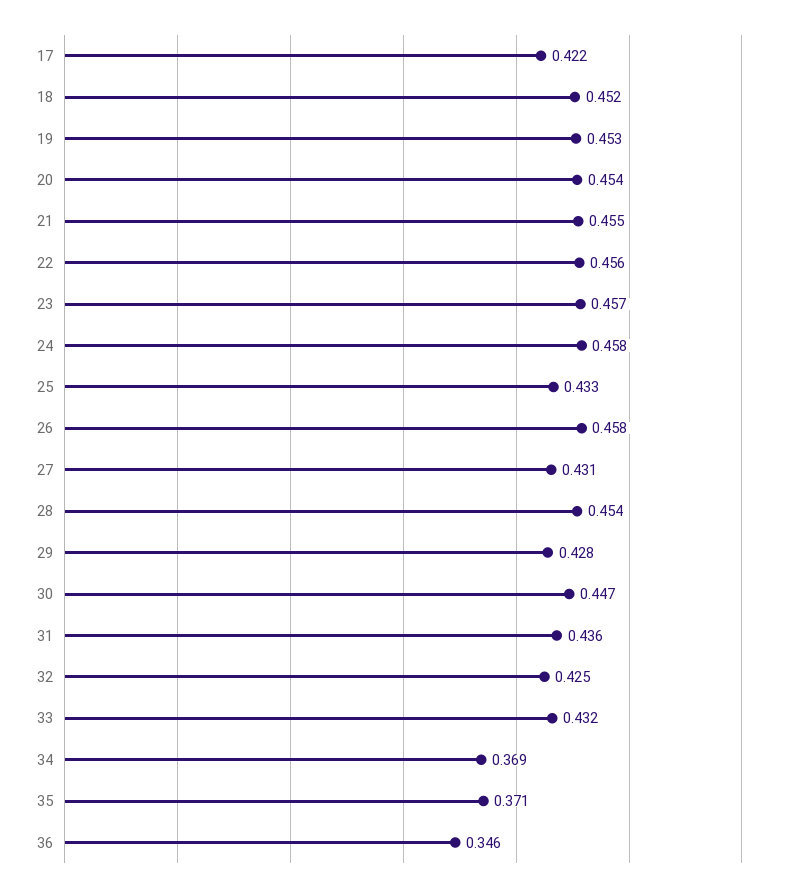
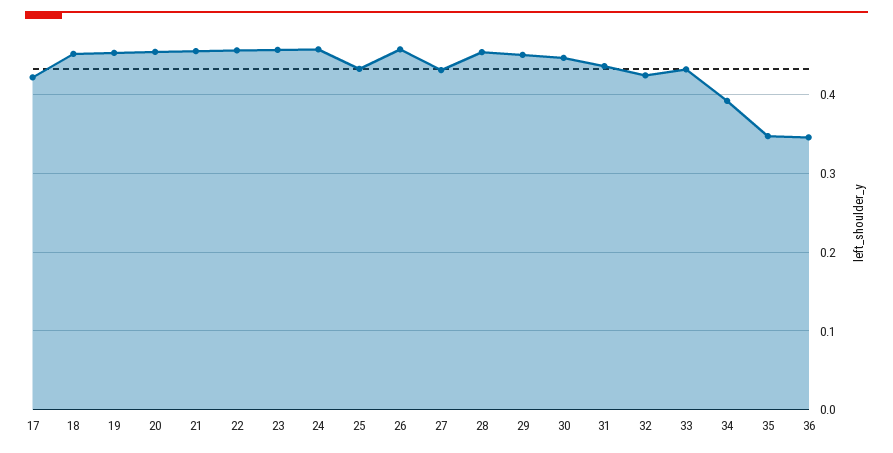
29: 0.428 -> 0.45
34: 0.369 -> 0.39
35: 0.371 -> 0.35

